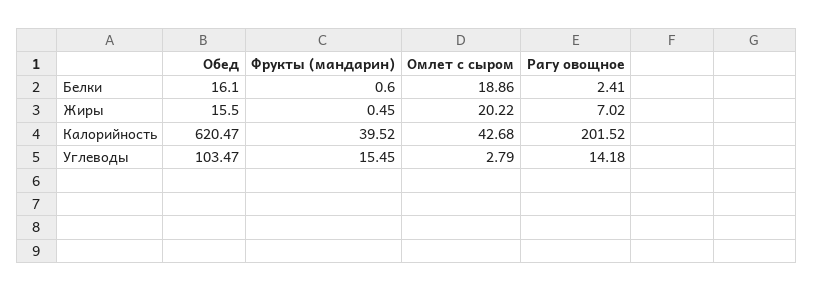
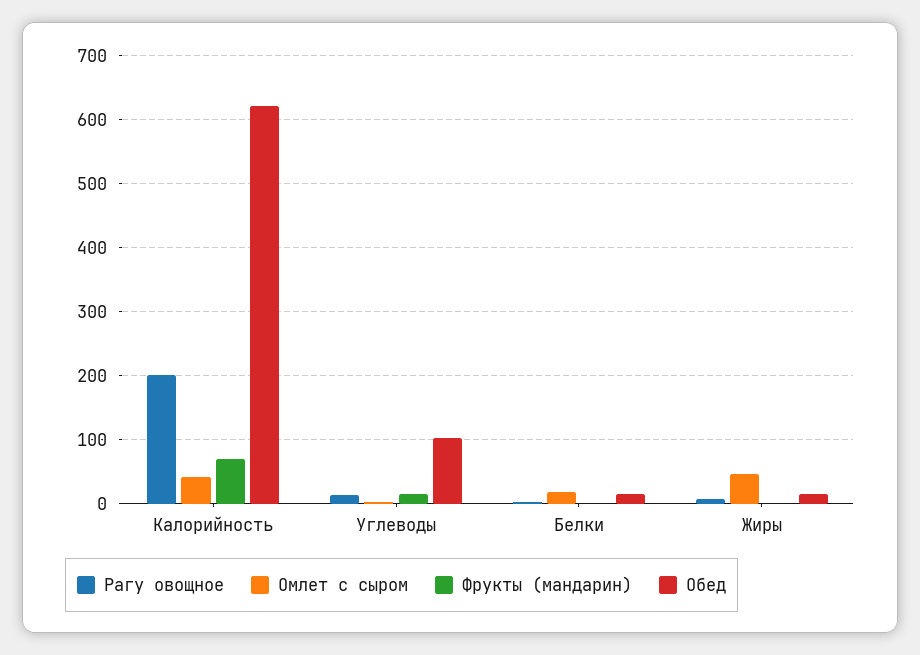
Омлет с сыром, Жиры: 20.22 -> 50
Фрукты (мандарин), Калорийность: 39.52 -> 70

